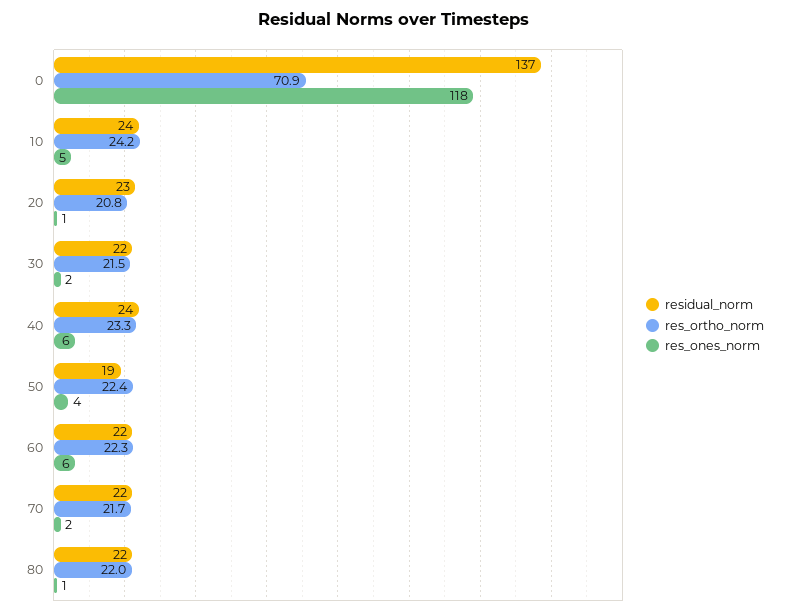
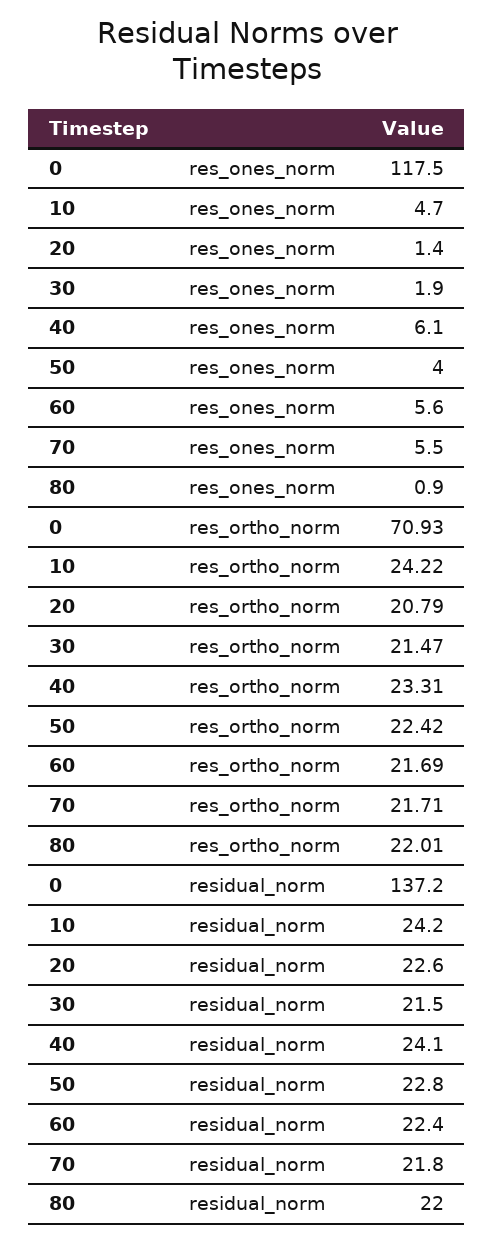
residual_norm, 50: 19 -> 22.8
res_ortho_norm, 60: 22.3 -> 21.69
res_ones_norm, 70: 2 -> 5.5

